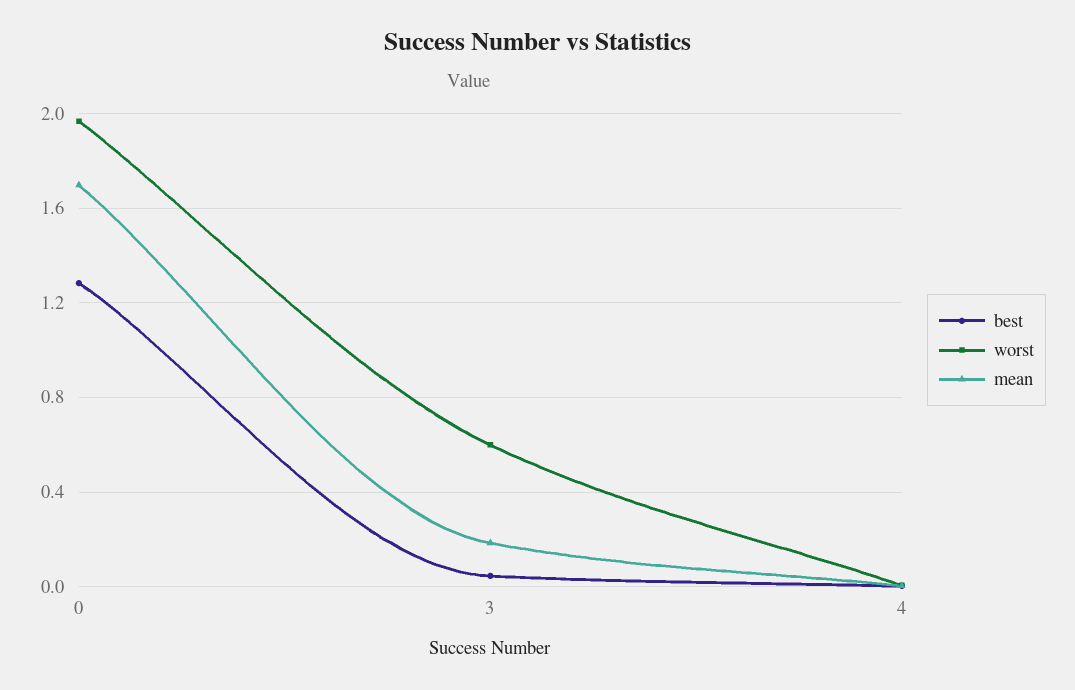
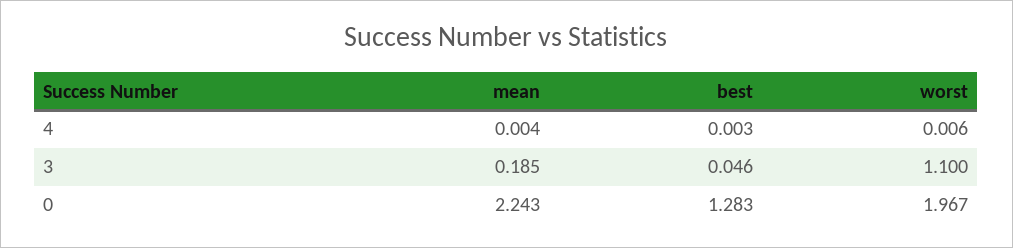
mean, 0: 1.7 -> 2.243
worst, 3: 0.6 -> 1.1

